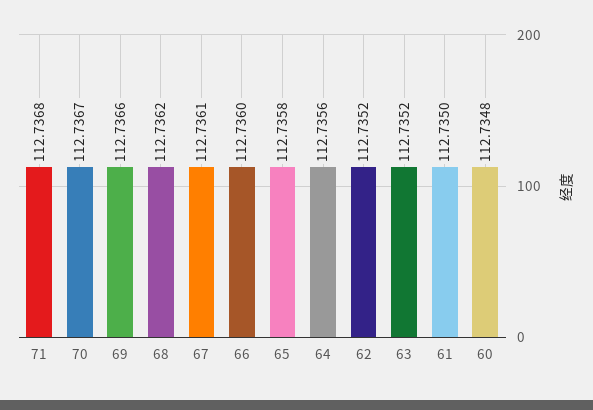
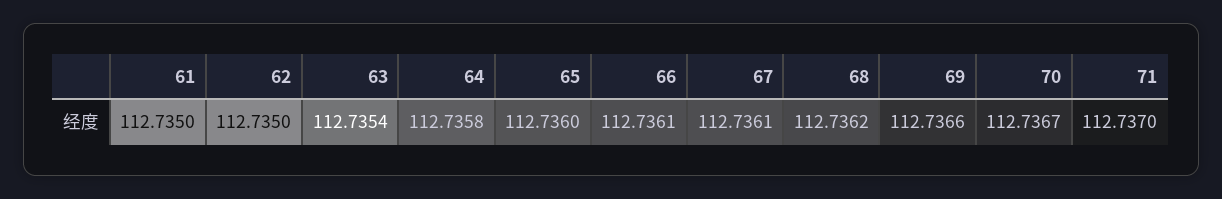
71: 112.7368 -> 112.737
66: 112.736 -> 112.7361
65: 112.7358 -> 112.736
64: 112.7356 -> 112.7358
62: 112.7352 -> 112.735
63: 112.7352 -> 112.7354
60: 112.7348 -> none

